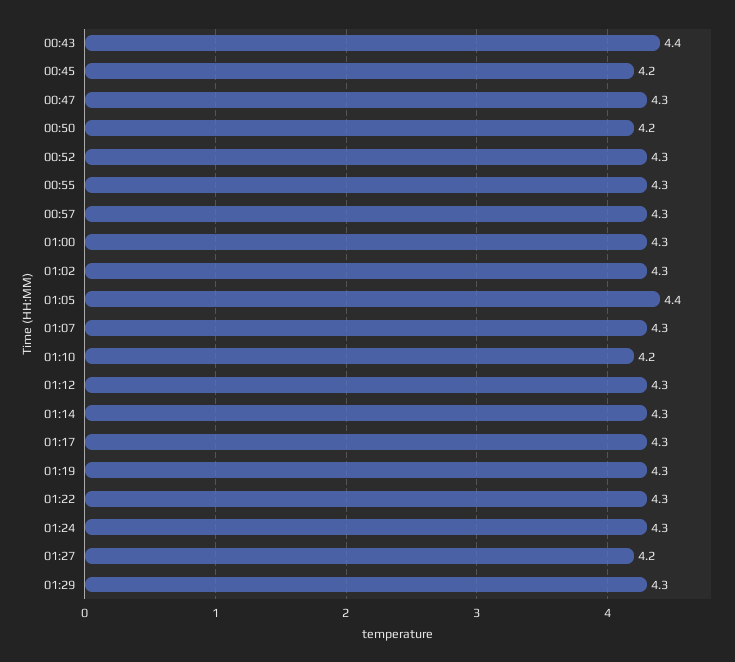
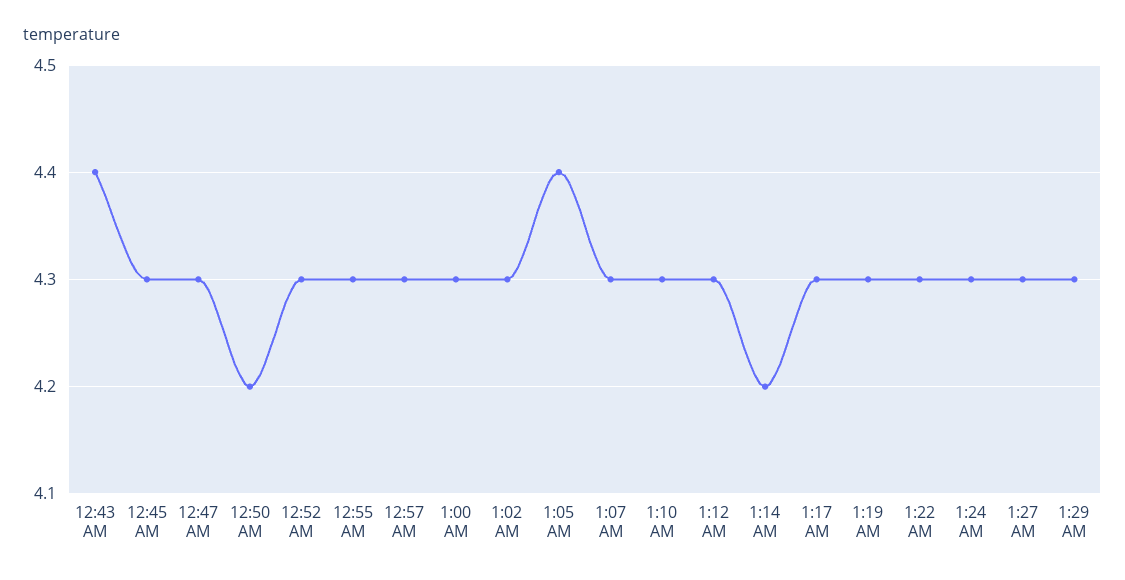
00:45: 4.2 -> 4.3
01:10: 4.2 -> 4.3
01:14: 4.3 -> 4.2
01:27: 4.2 -> 4.3

